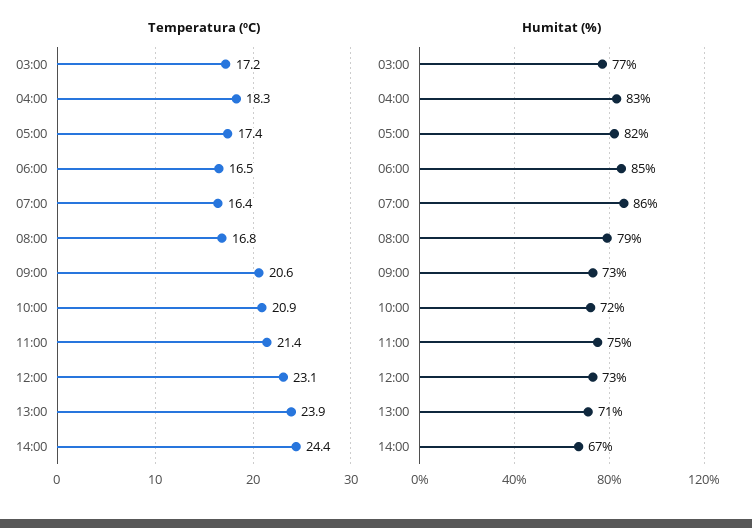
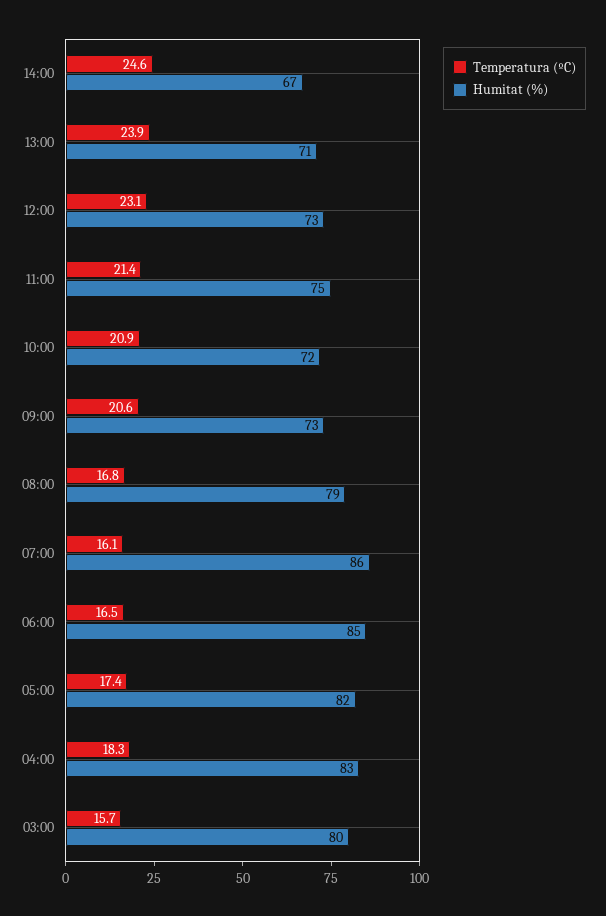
Temperatura (ºC), 03:00: 17.2 -> 15.7
Temperatura (ºC), 07:00: 16.4 -> 16.1
Temperatura (ºC), 14:00: 24.4 -> 24.6
Humitat (%), 03:00: 77 -> 80

